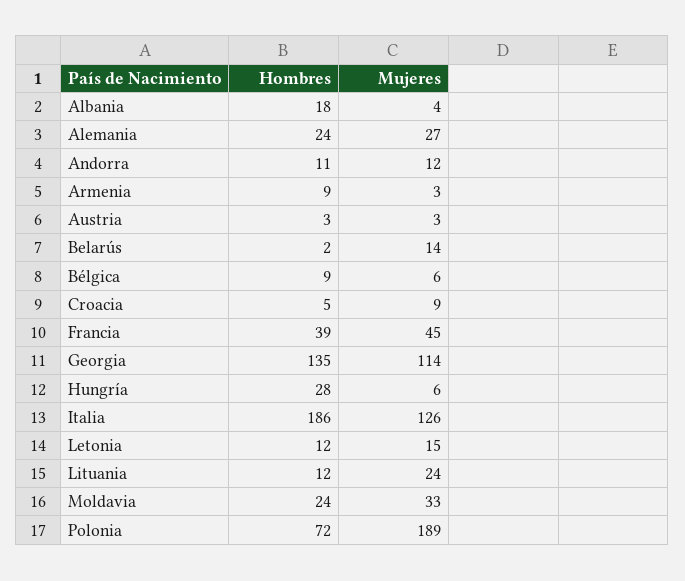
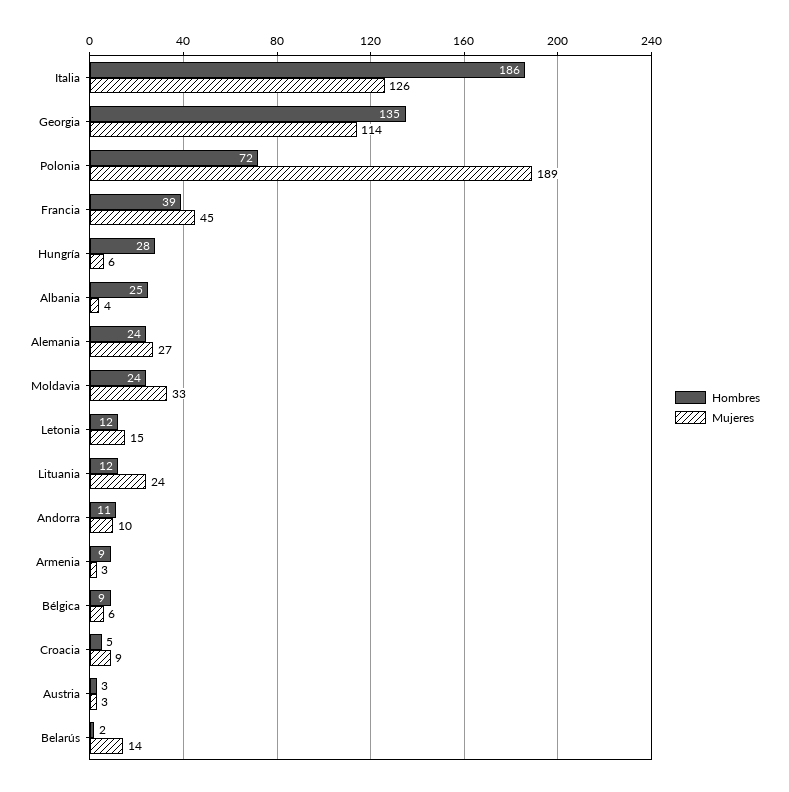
Hombres, Albania: 18 -> 25
Mujeres, Andorra: 12 -> 10

